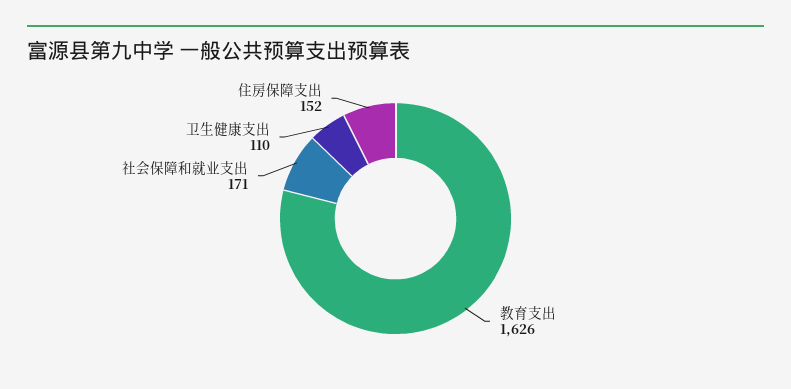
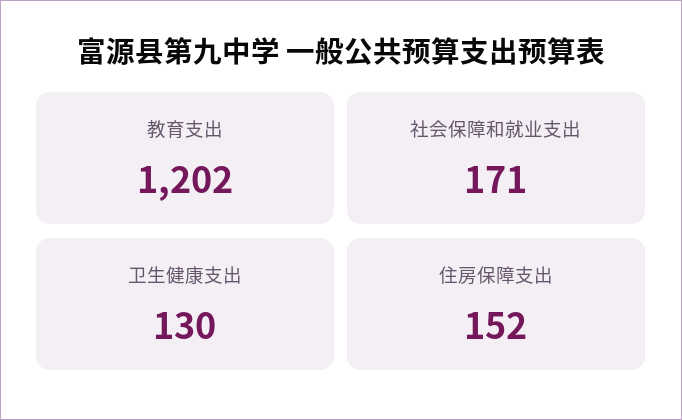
教育支出: 1626 -> 1202
卫生健康支出: 110 -> 130

